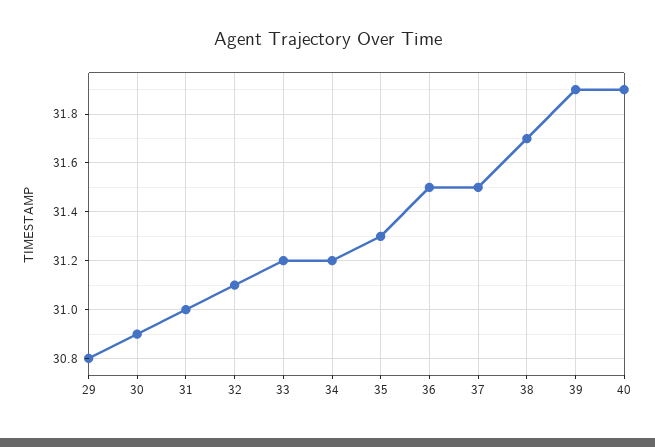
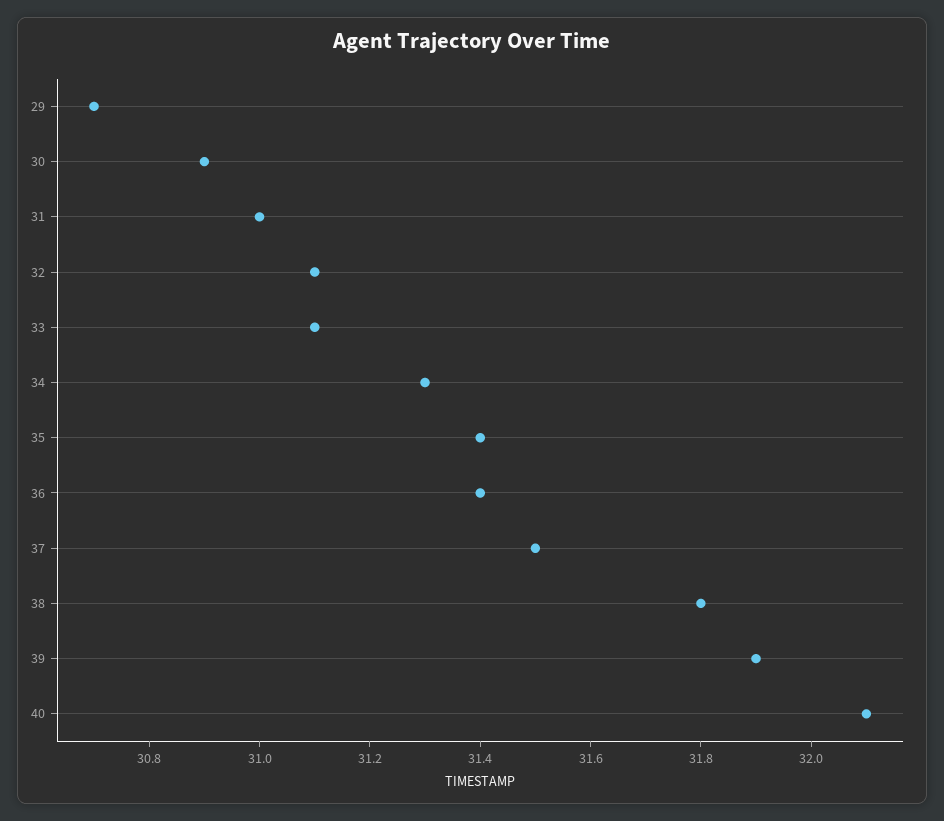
29: 30.8 -> 30.7
33: 31.2 -> 31.1
34: 31.2 -> 31.3
35: 31.3 -> 31.4
36: 31.5 -> 31.4
38: 31.7 -> 31.8
40: 31.9 -> 32.1

